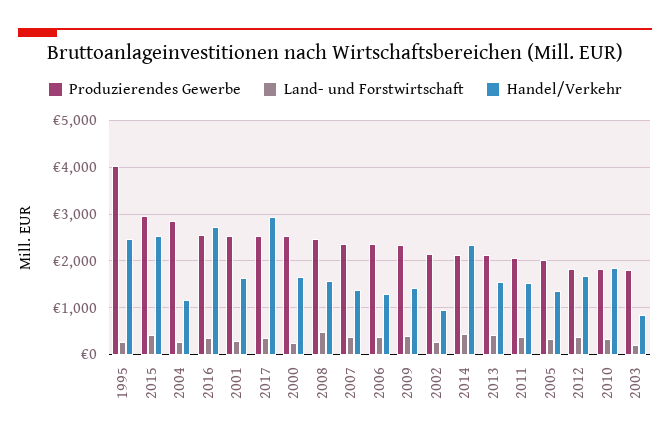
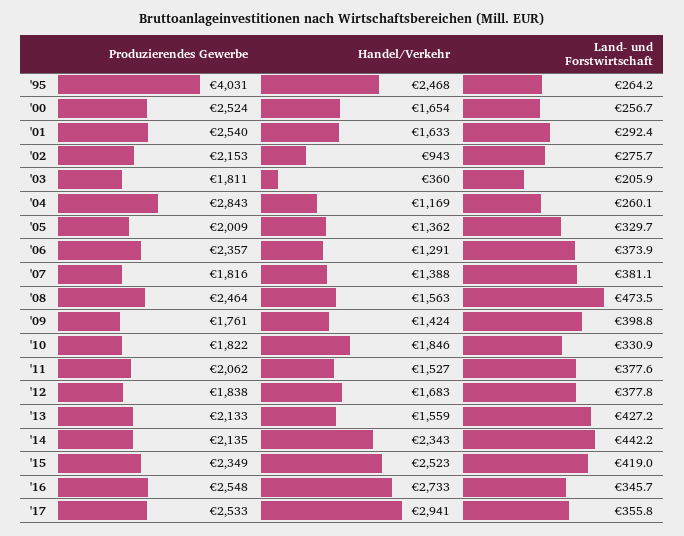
Produzierendes Gewerbe, 2015: 3000 -> 2349
Produzierendes Gewerbe, 2007: 2400 -> 1816
Produzierendes Gewerbe, 2009: 2400 -> 1761
Handel/Verkehr, 2003: 800 -> 360

